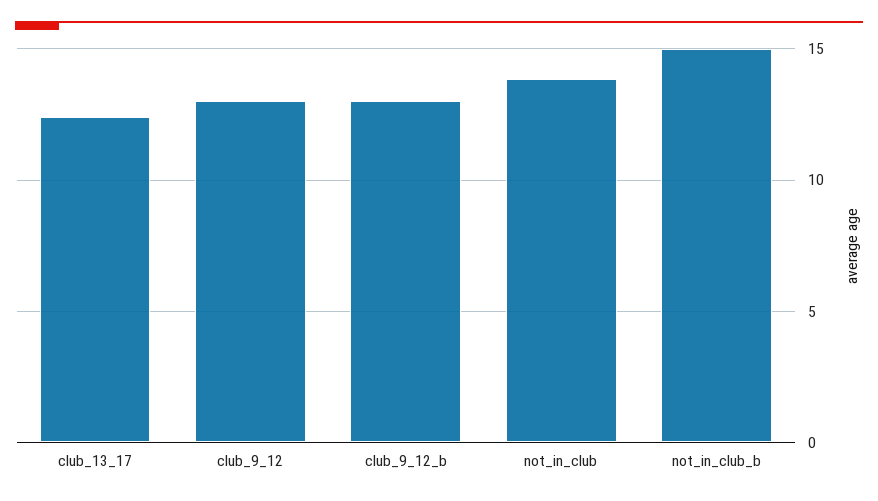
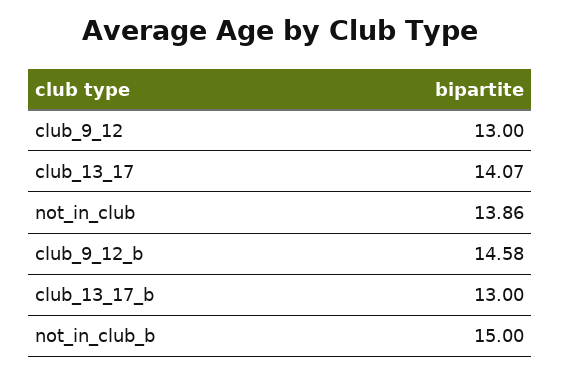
club_13_17: 12.5 -> 14.07
club_9_12_b: 13 -> 14.58
club_13_17_b: none -> 13

